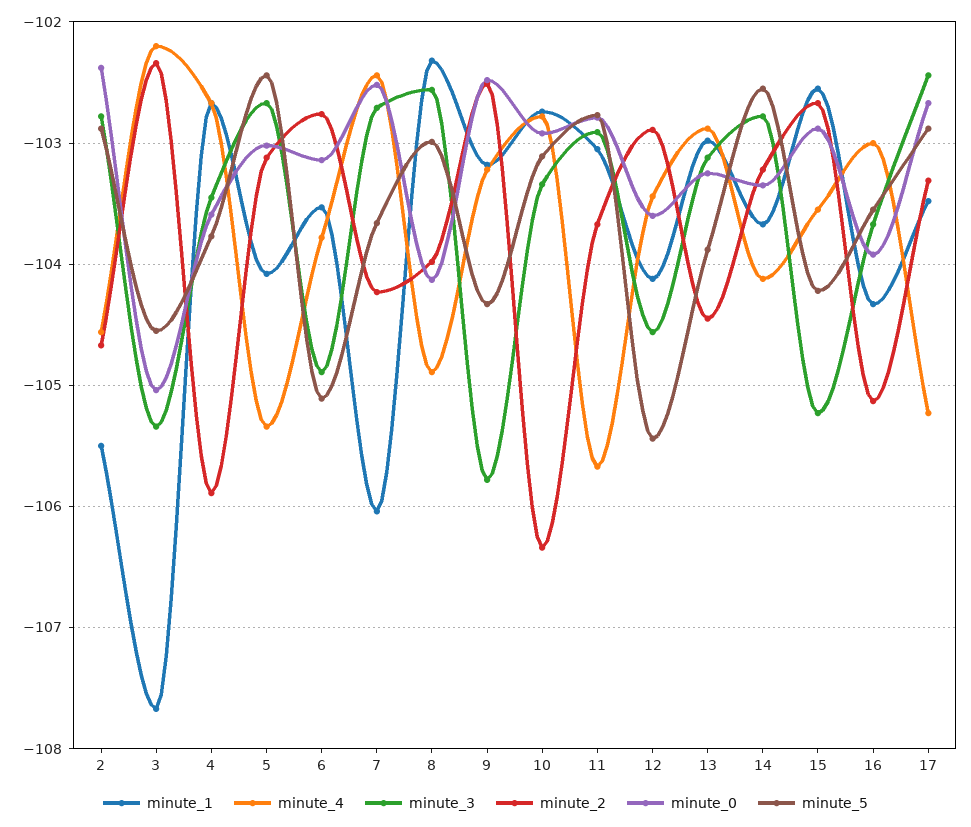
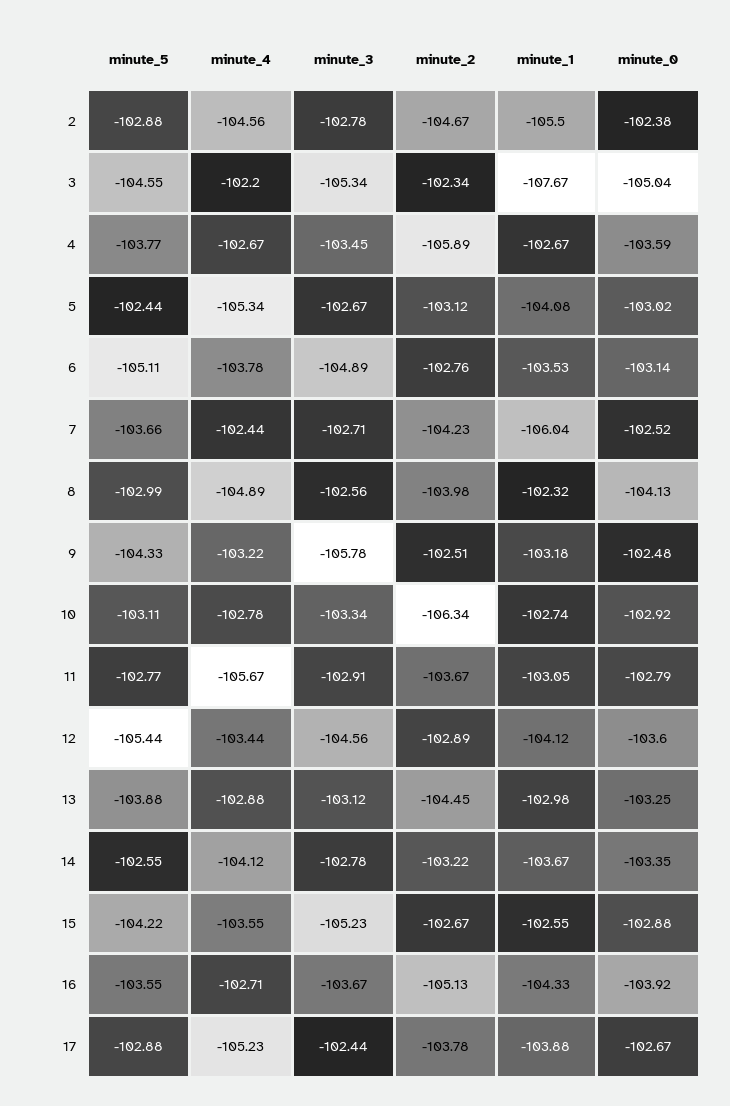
minute_4, 16: -103 -> -102.71
minute_1, 17: -103.5 -> -103.88
minute_2, 17: -103.3 -> -103.78

